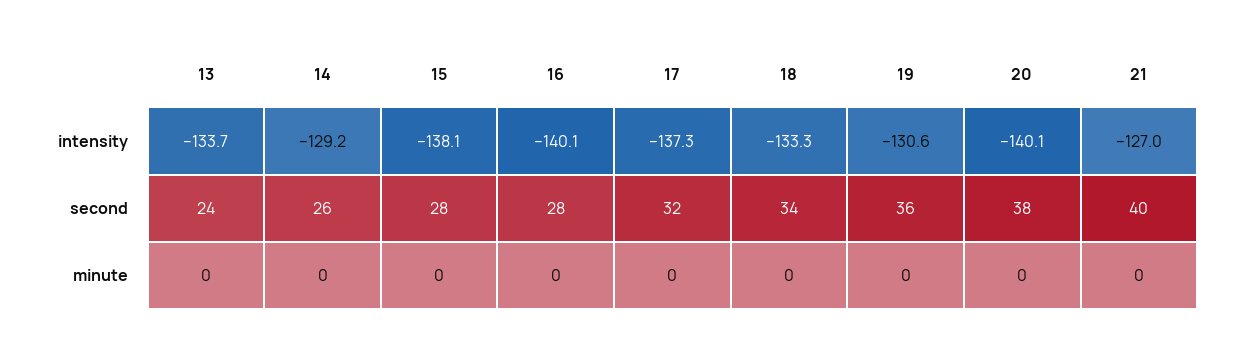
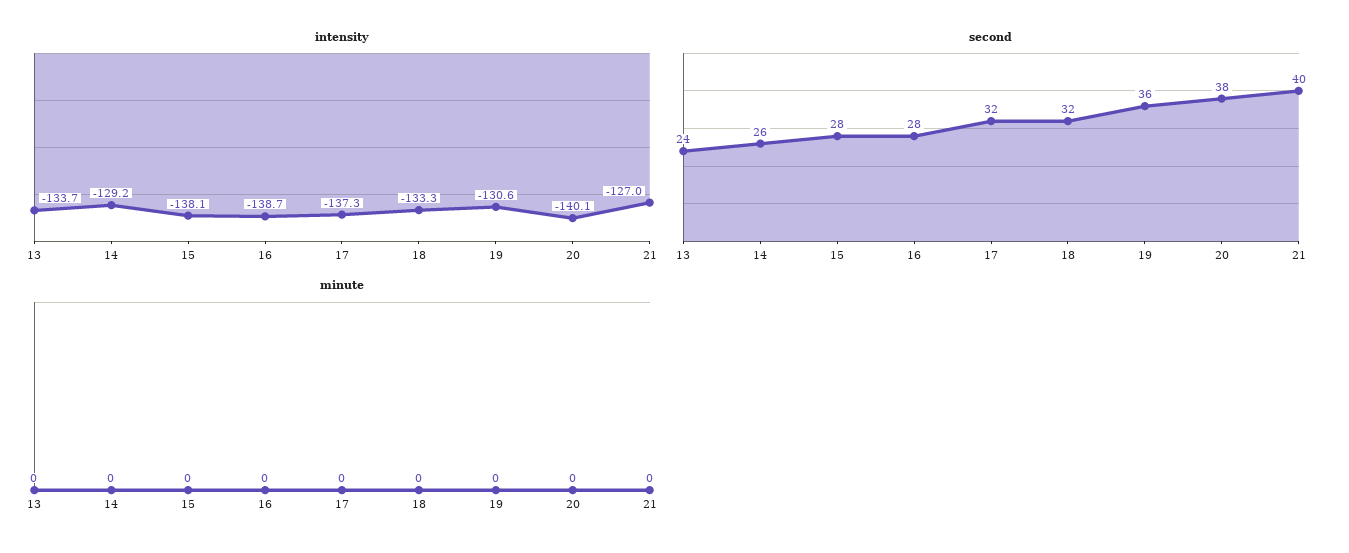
intensity, 16: -140.1 -> -138.7
second, 18: 34 -> 32

